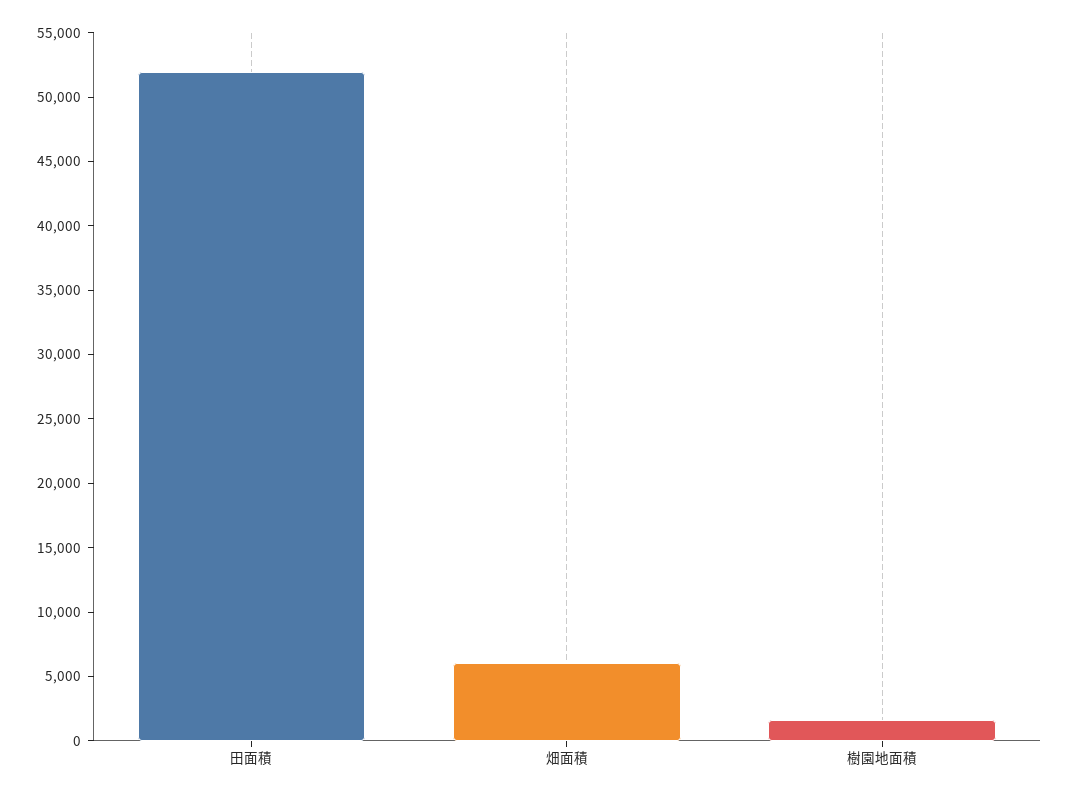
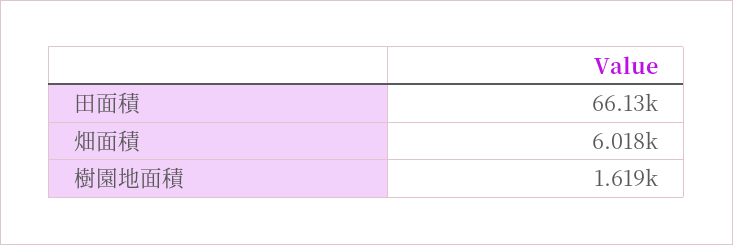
田面積: 52000 -> 66130

